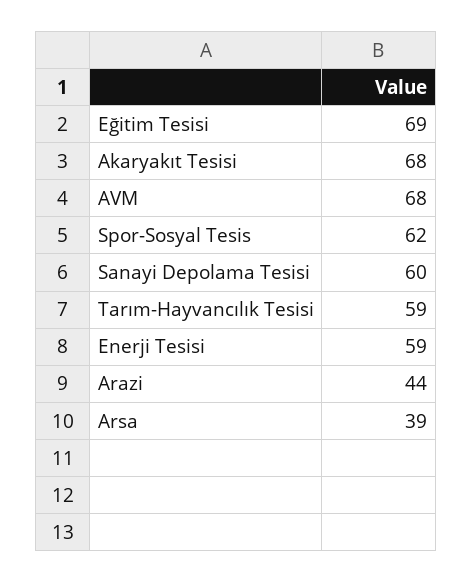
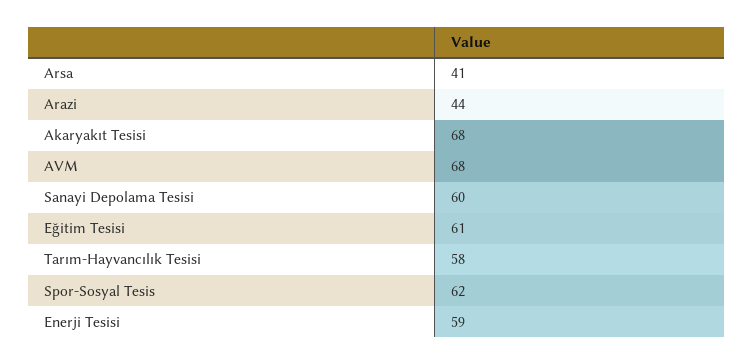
Eğitim Tesisi: 69 -> 61
Tarım-Hayvancılık Tesisi: 59 -> 58
Arsa: 39 -> 41

